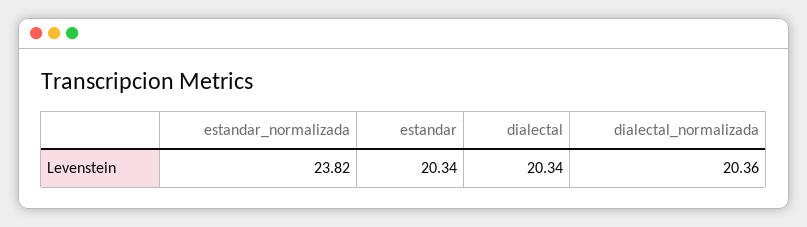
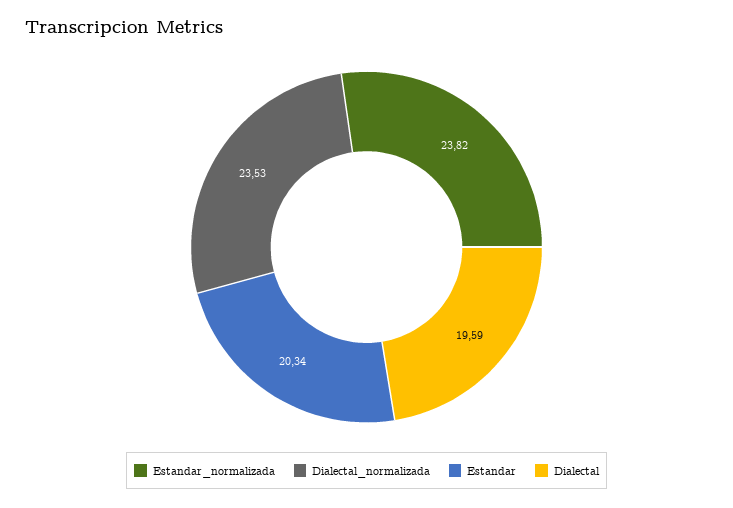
dialectal: 20.34 -> 19.59
dialectal_normalizada: 20.36 -> 23.53

